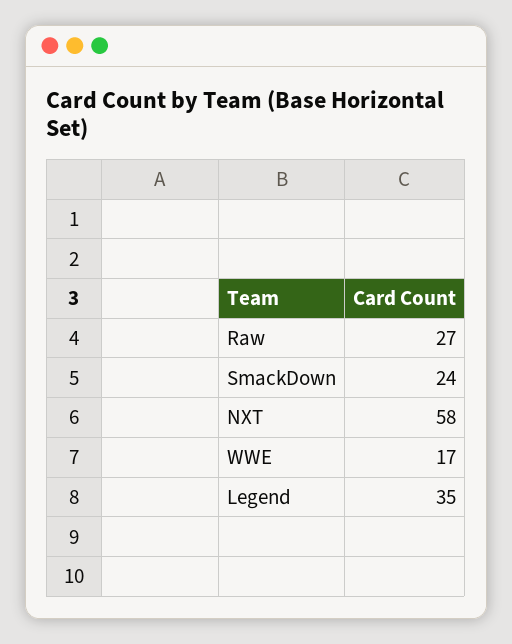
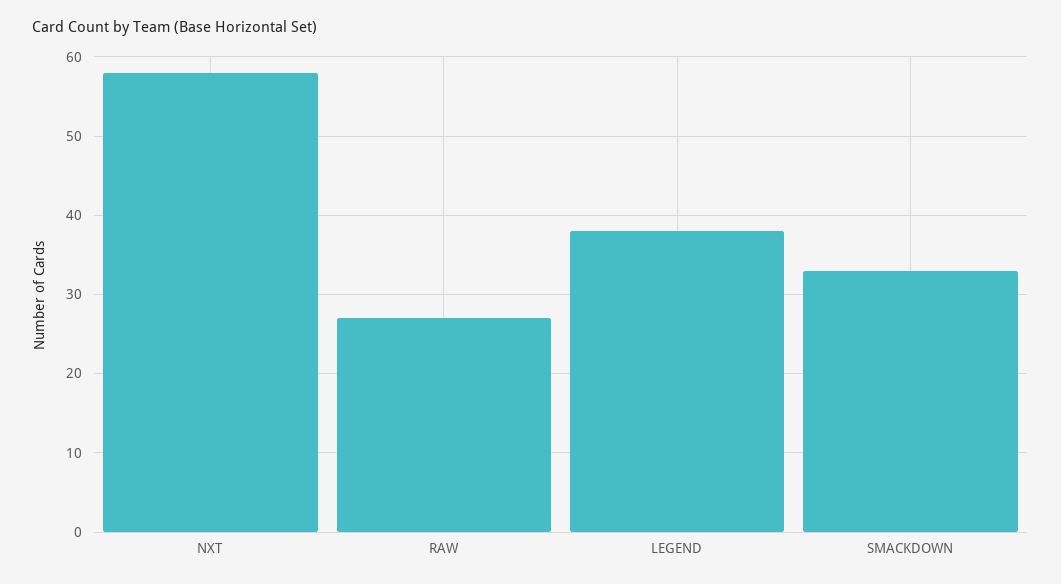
SmackDown: 24 -> 33
WWE: 17 -> none
Legend: 35 -> 38

